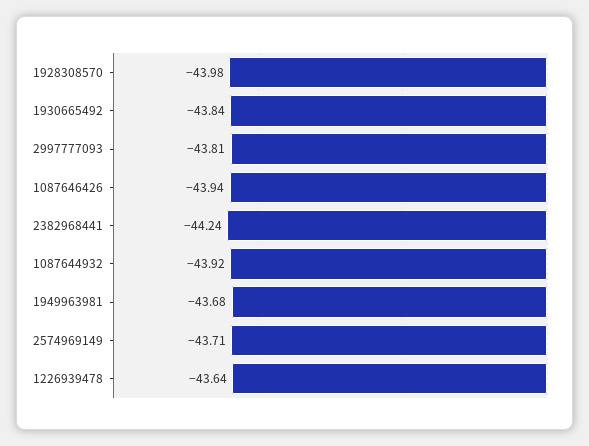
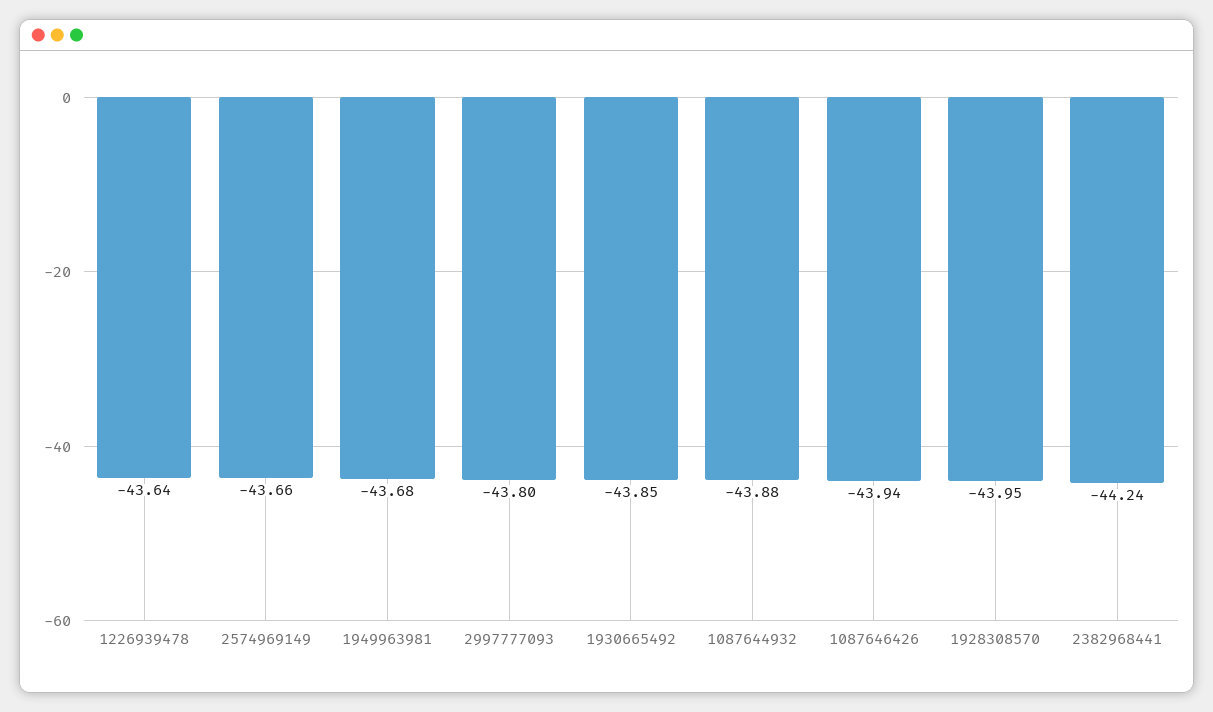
1928308570: -43.98 -> -43.95
1930665492: -43.84 -> -43.85
2997777093: -43.81 -> -43.8
1087644932: -43.92 -> -43.88
2574969149: -43.71 -> -43.66

